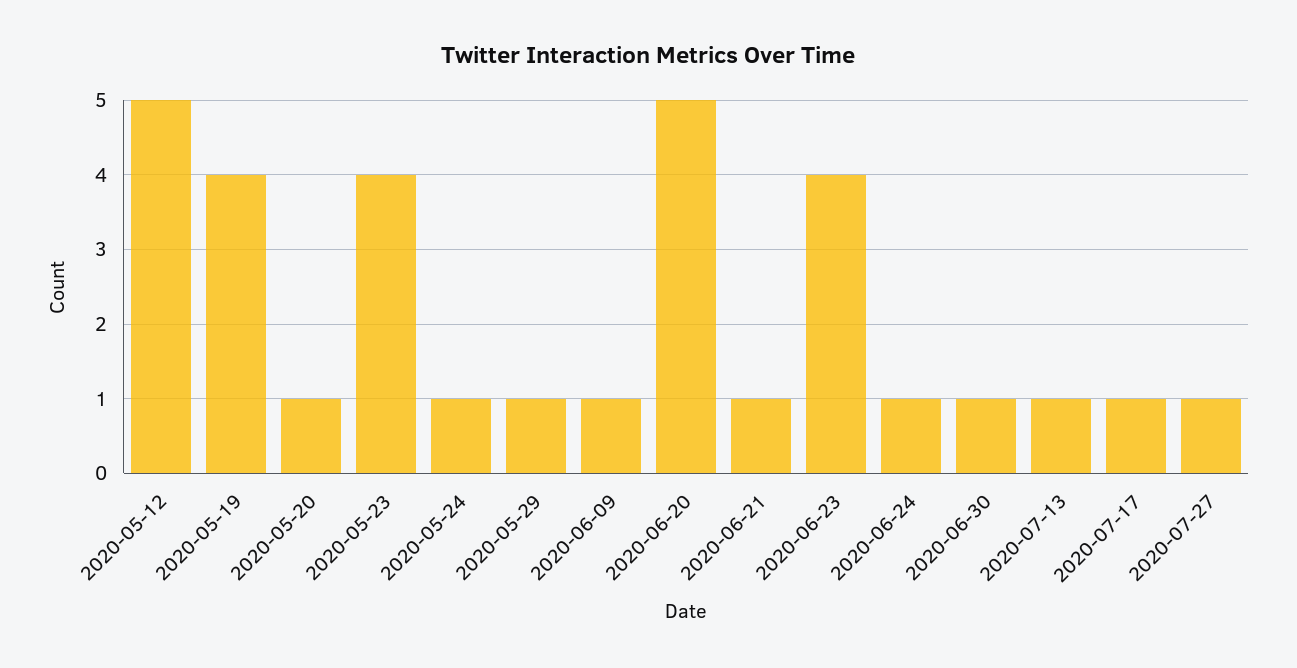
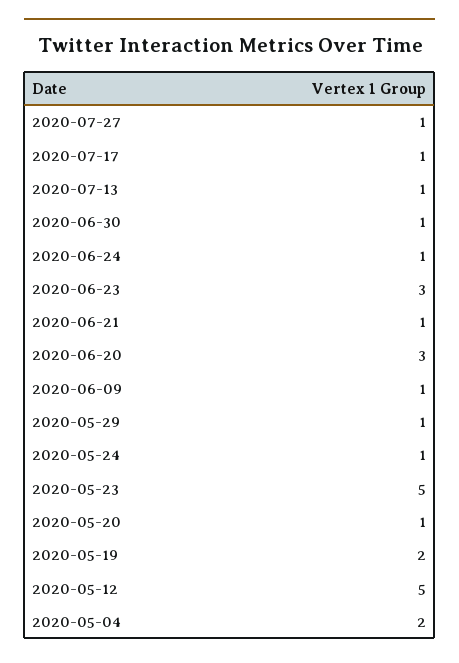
2020-05-19: 4 -> 2
2020-05-23: 4 -> 5
2020-06-20: 5 -> 3
2020-06-23: 4 -> 3
2020-05-04: none -> 2

